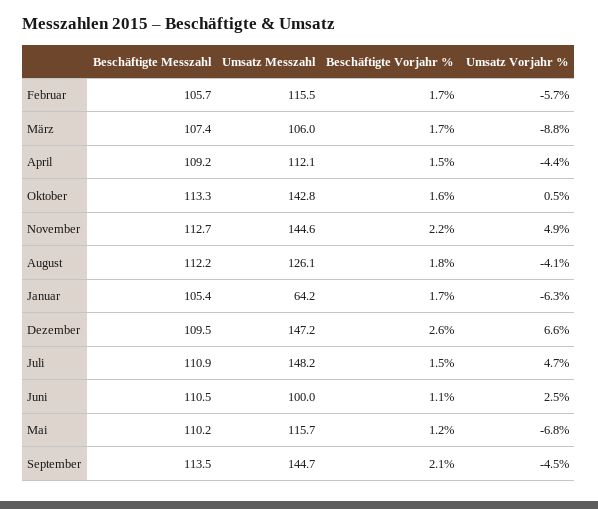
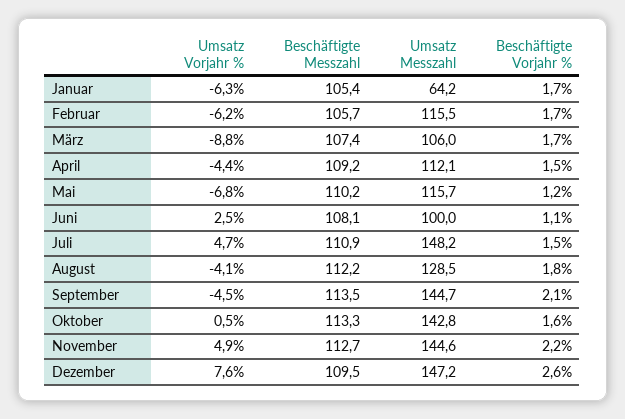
Umsatz Vorjahr %, Februar: -5.7 -> -6.2
Umsatz Messzahl, August: 126.1 -> 128.5
Umsatz Vorjahr %, Dezember: 6.6 -> 7.6
Beschäftigte Messzahl, Juni: 110.5 -> 108.1

